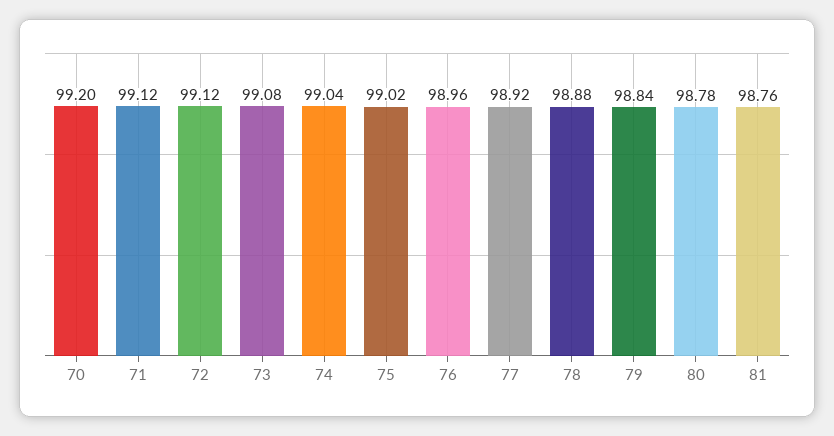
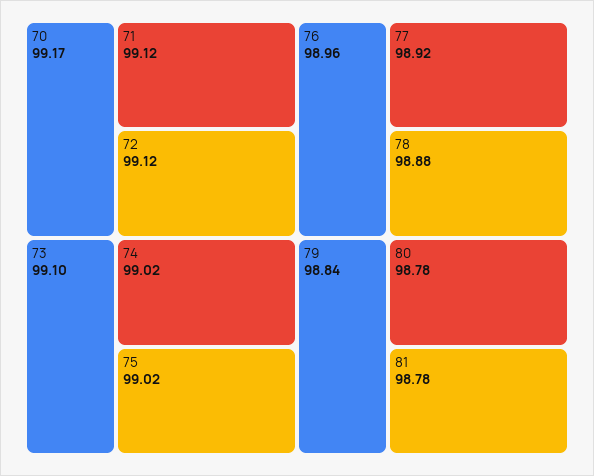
70: 99.2 -> 99.17
73: 99.08 -> 99.1
74: 99.04 -> 99.02
81: 98.76 -> 98.78

